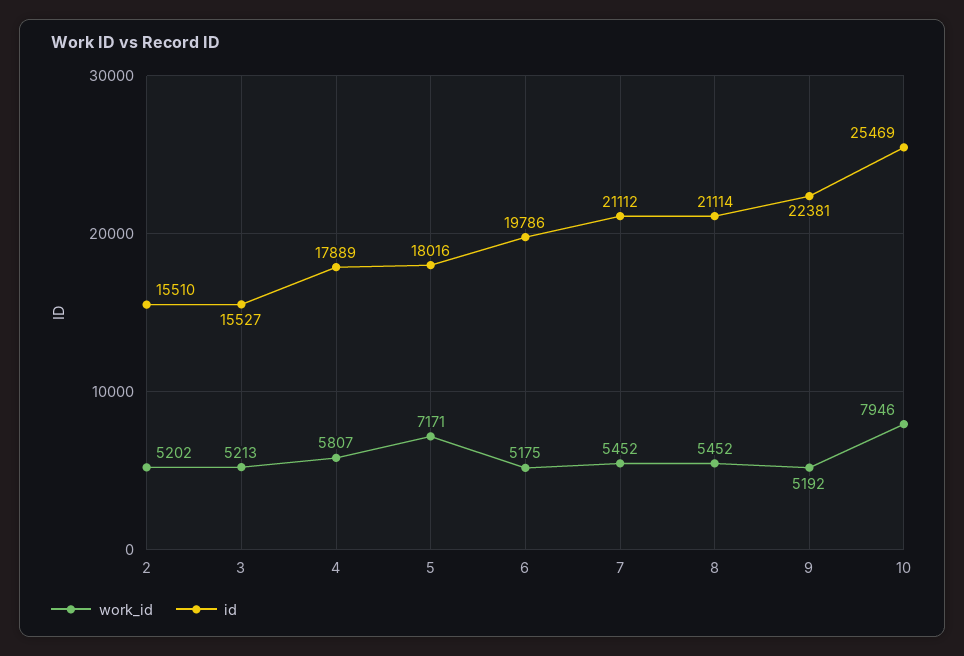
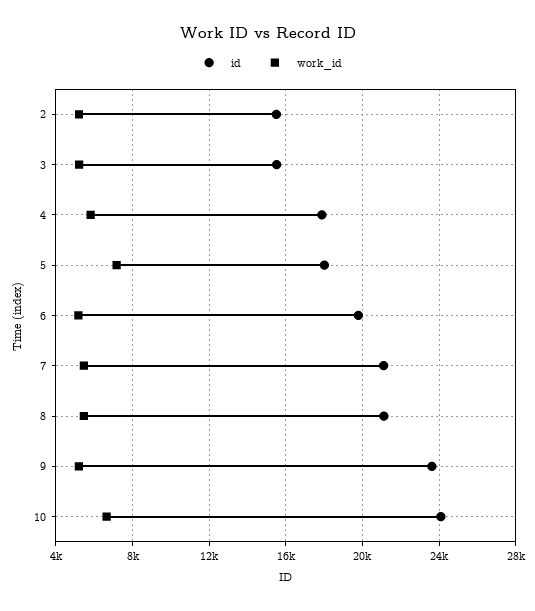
id, 9: 22381 -> 23500
work_id, 10: 7946 -> 6500
id, 10: 25469 -> 24000

